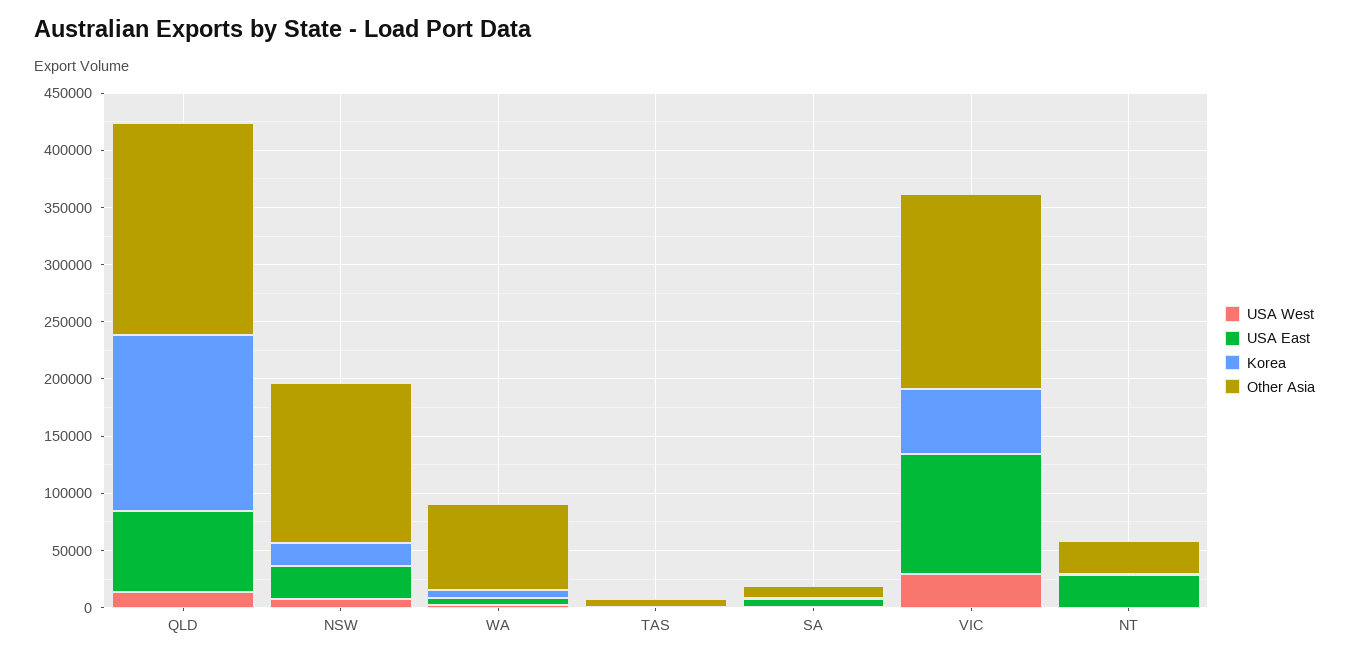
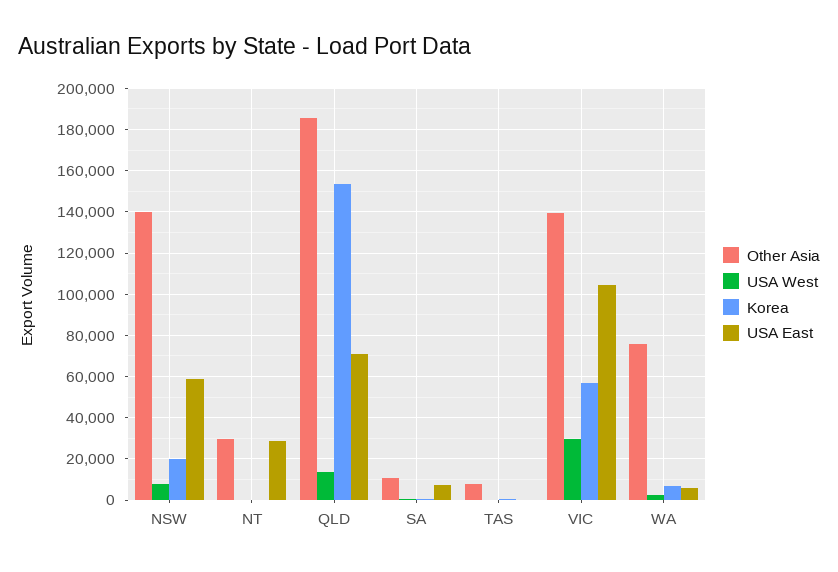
USA East, NSW: 30000 -> 60000
Other Asia, VIC: 170000 -> 140000

